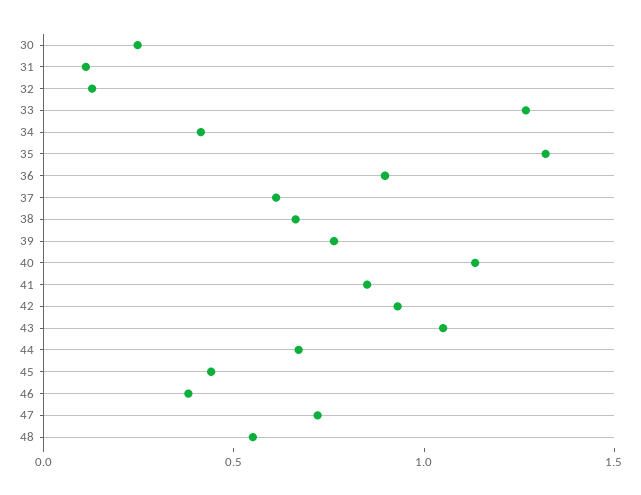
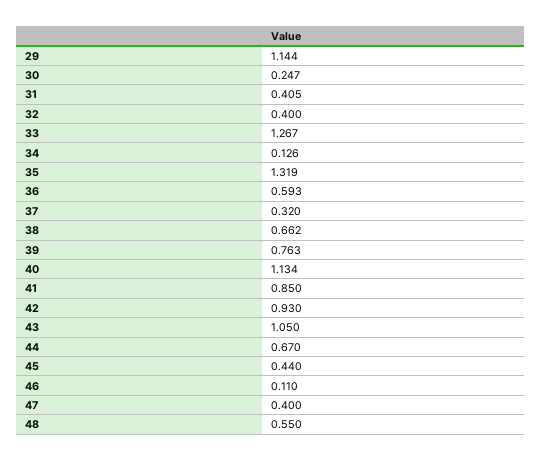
31: 0.1 -> 0.405
32: 0.1 -> 0.4
34: 0.4 -> 0.126
36: 0.9 -> 0.593
37: 0.6 -> 0.32
46: 0.4 -> 0.11
47: 0.7 -> 0.4
29: none -> 1.144

